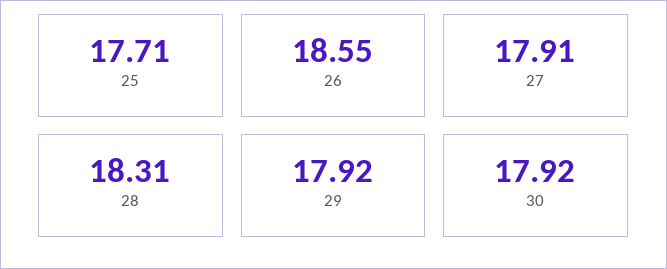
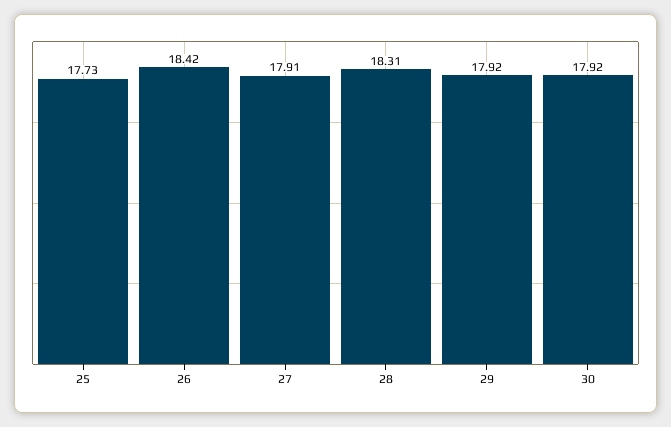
25: 17.71 -> 17.73
26: 18.55 -> 18.42

